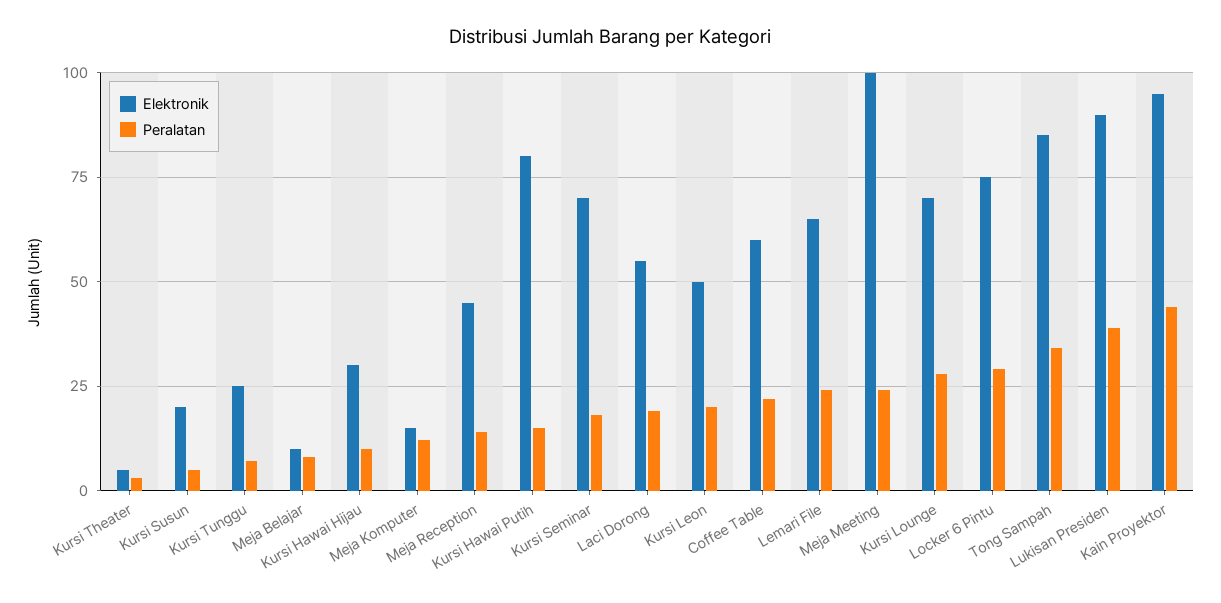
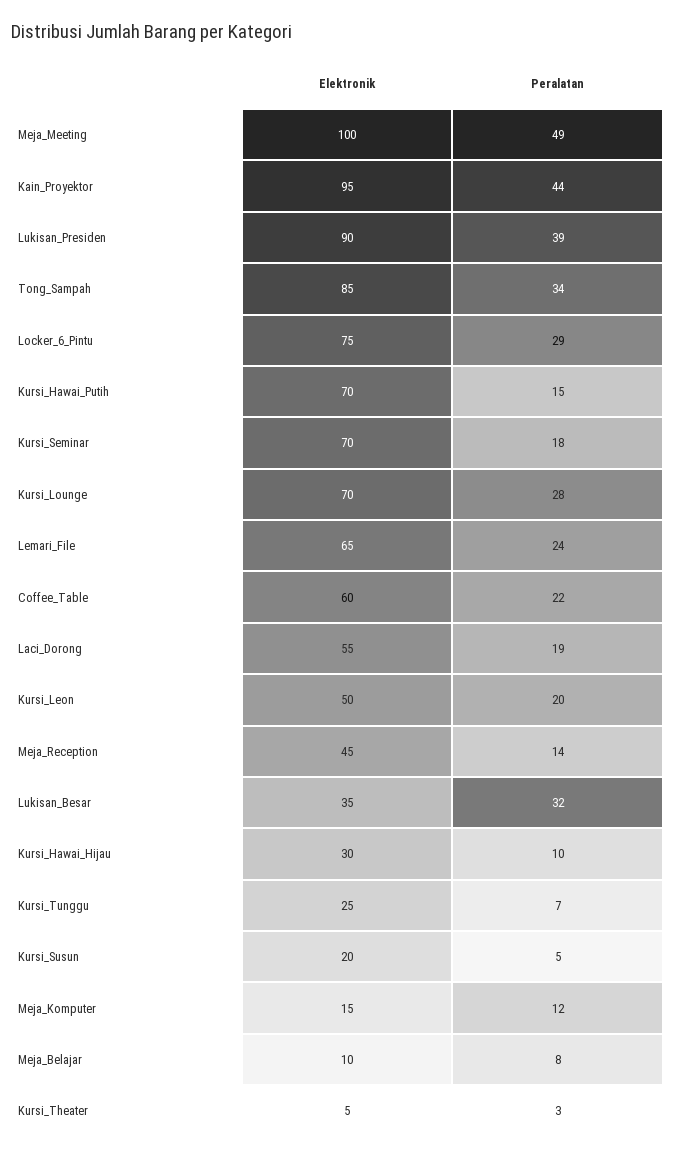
Elektronik, Kursi Hawai Putih: 80 -> 70
Peralatan, Meja Meeting: 25 -> 49
Elektronik, Lukisan_Besar: none -> 35
Peralatan, Lukisan_Besar: none -> 32

